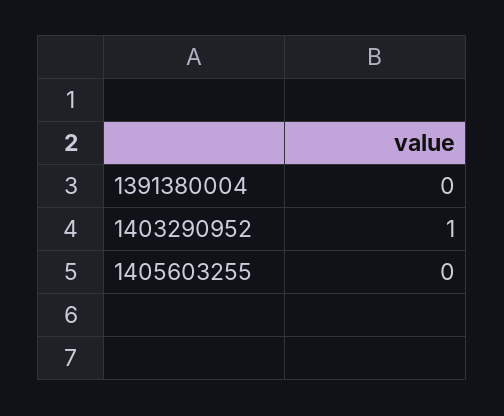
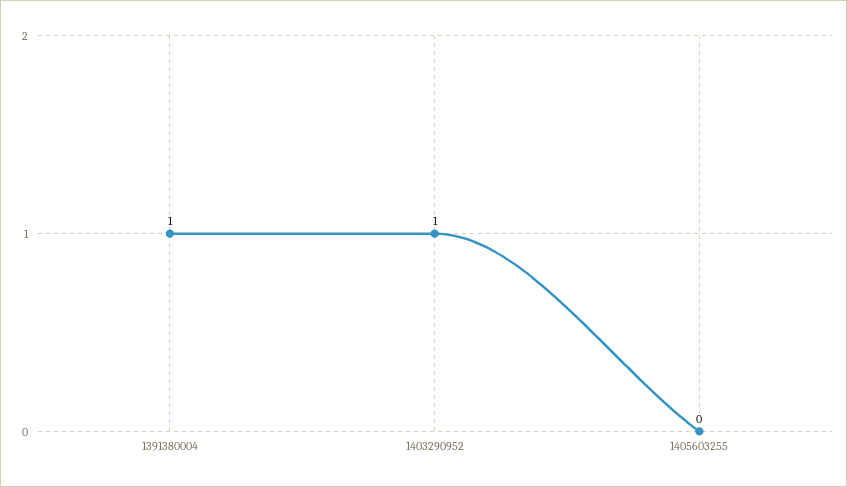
1391380004: 0 -> 1

